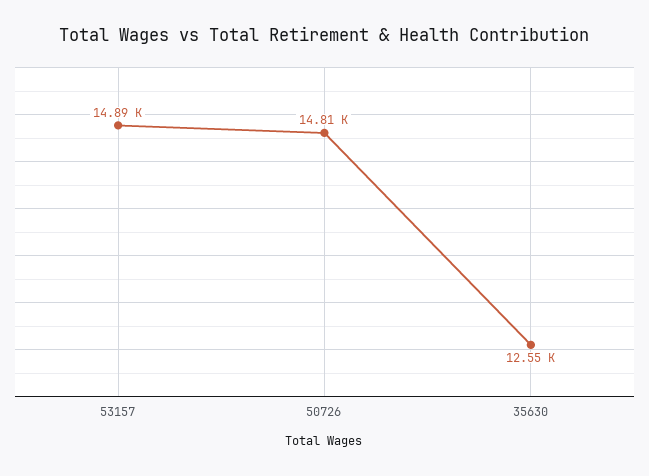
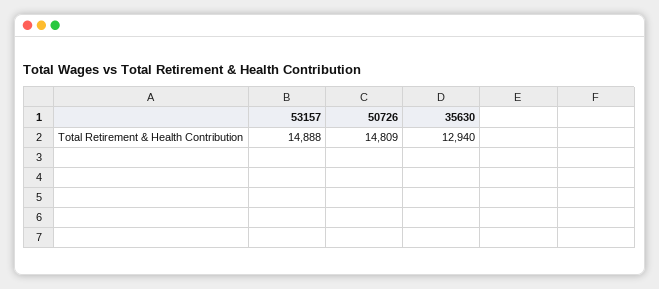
35630: 12550 -> 12940

